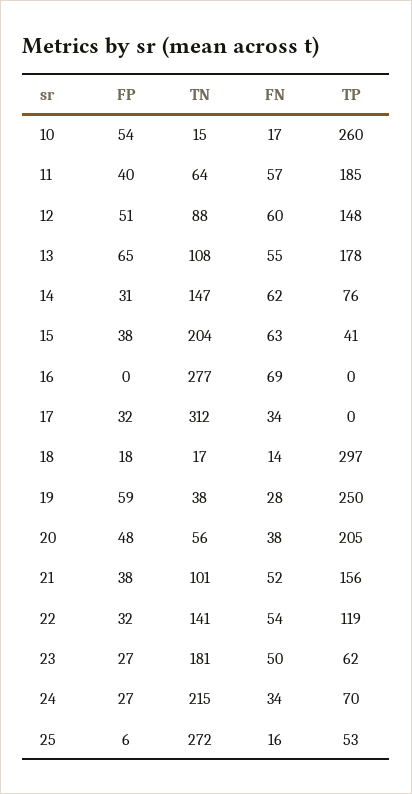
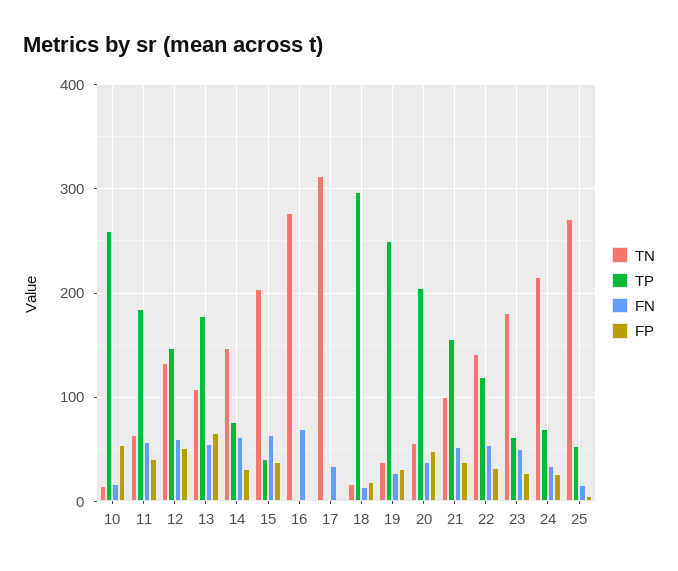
TN, 12: 88 -> 130
FP, 17: 32 -> 0
FP, 19: 59 -> 30

